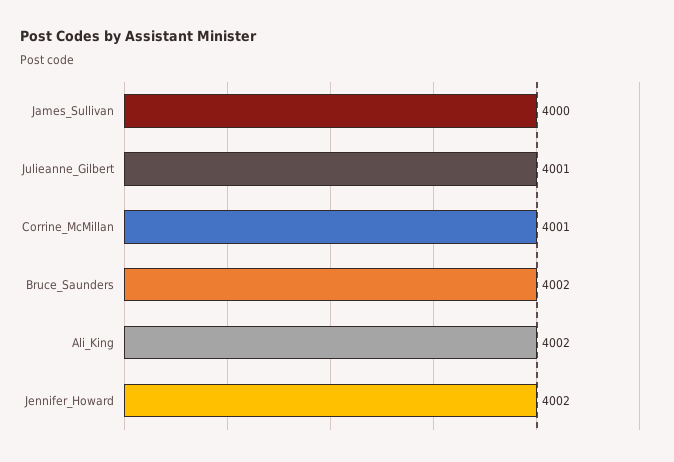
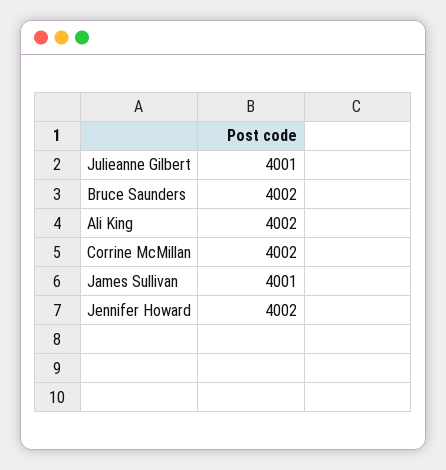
James_Sullivan: 4000 -> 4001
Corrine_McMillan: 4001 -> 4002

